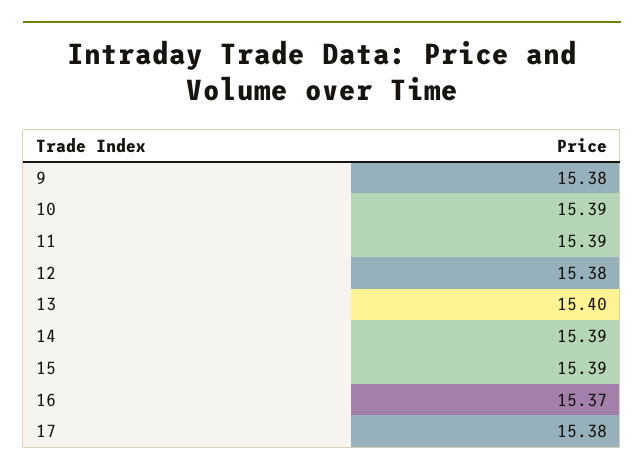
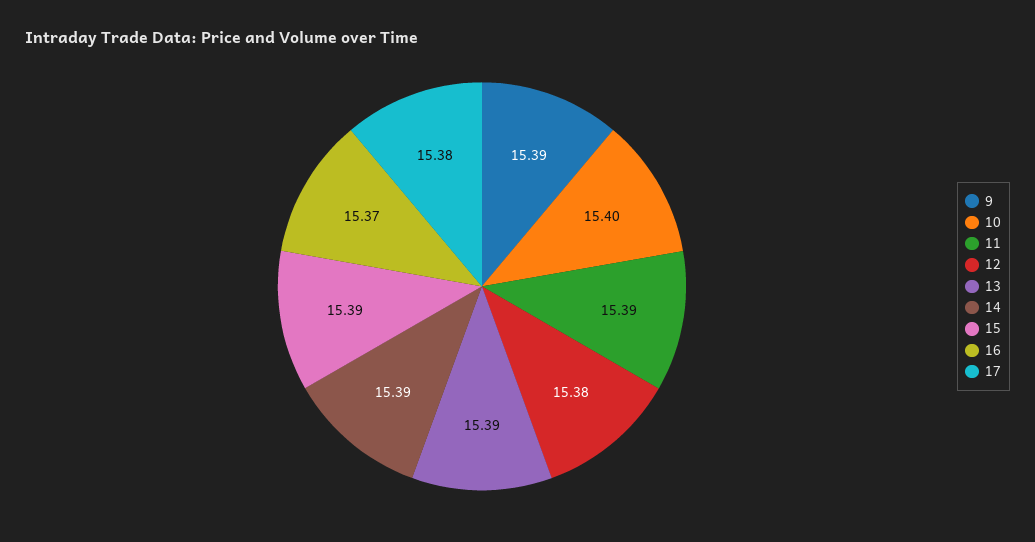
9: 15.38 -> 15.39
10: 15.39 -> 15.4
13: 15.4 -> 15.39

